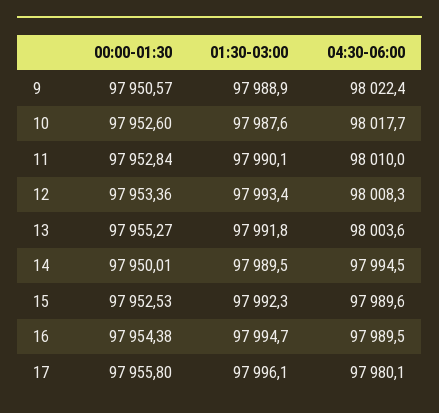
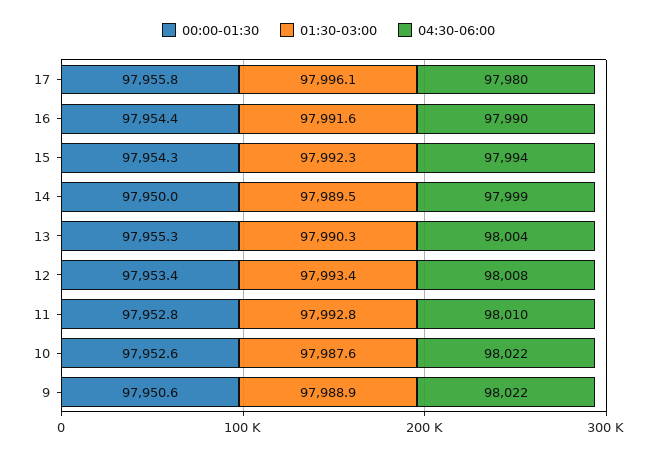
04:30-06:00, 10: 98017.7 -> 98022
01:30-03:00, 11: 97990.1 -> 97992.8
01:30-03:00, 13: 97991.8 -> 97990.3
04:30-06:00, 14: 97994.5 -> 97999
00:00-01:30, 15: 97952.53 -> 97954.3
04:30-06:00, 15: 97989.6 -> 97994
01:30-03:00, 16: 97994.7 -> 97991.6

